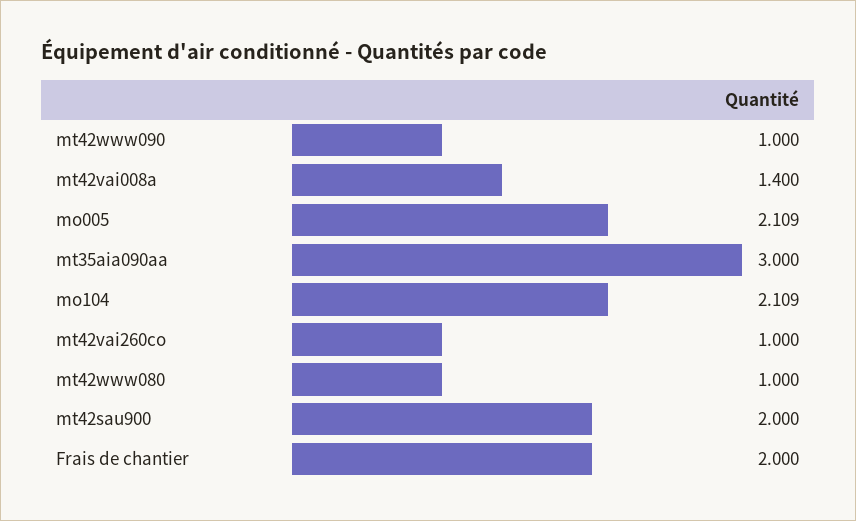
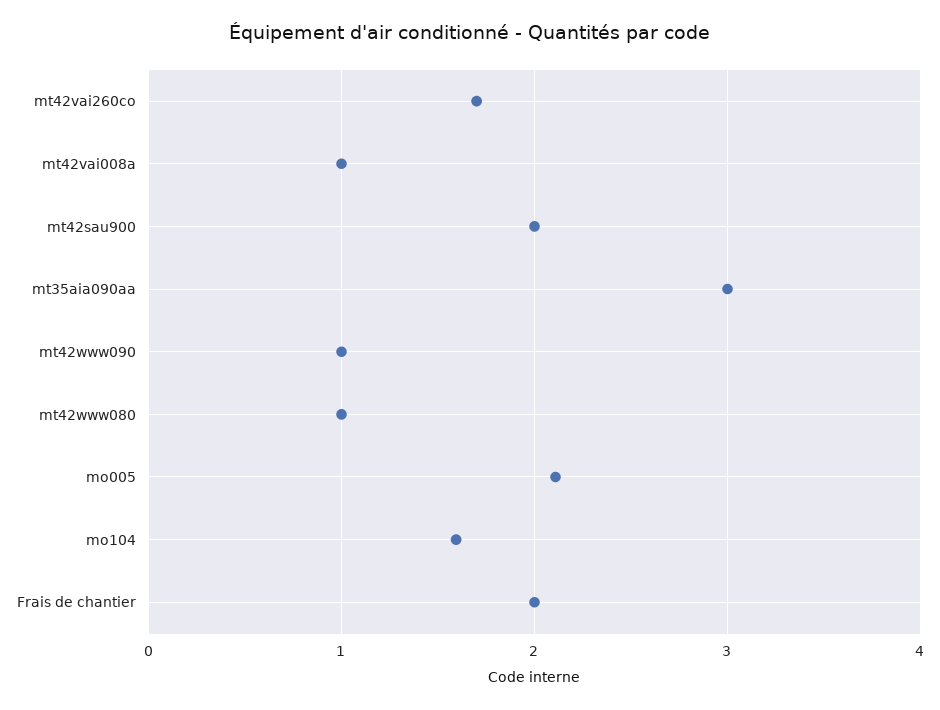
mt42vai008a: 1.4 -> 1
mo104: 2.109 -> 1.6
mt42vai260co: 1 -> 1.7

